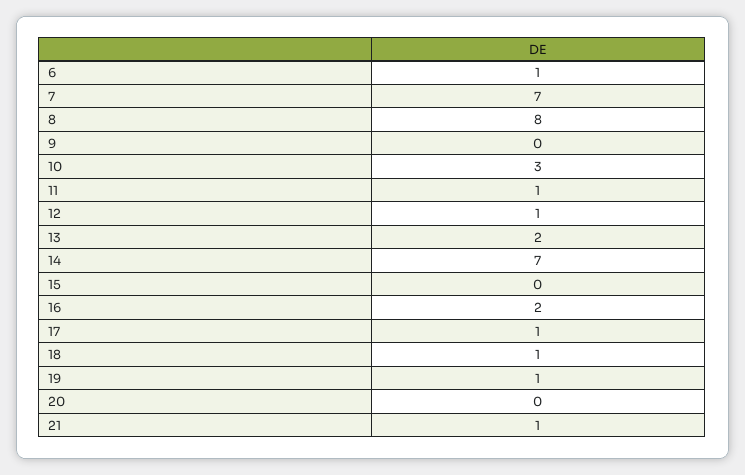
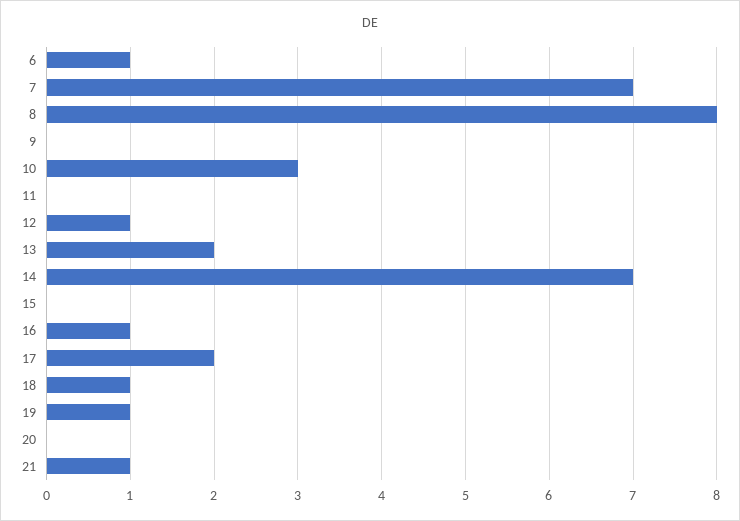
11: 1 -> 0
16: 2 -> 1
17: 1 -> 2

